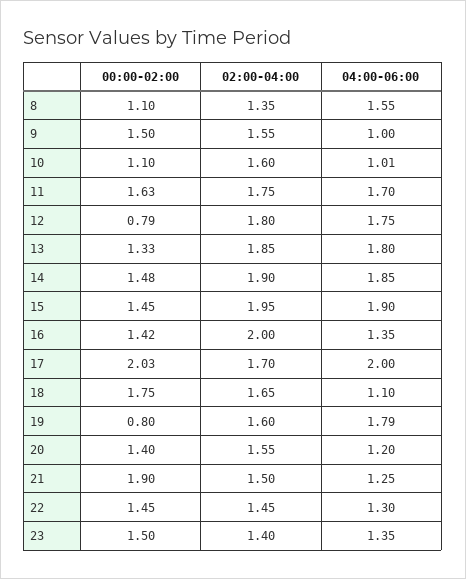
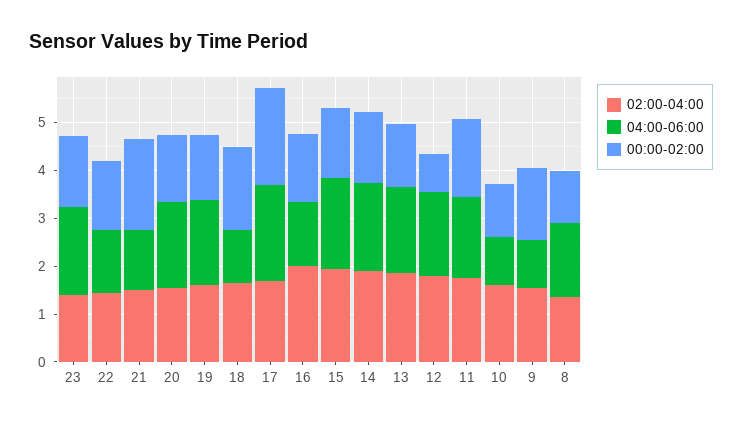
00:00-02:00, 19: 0.8 -> 1.4
04:00-06:00, 20: 1.2 -> 1.8
04:00-06:00, 23: 1.35 -> 1.8

